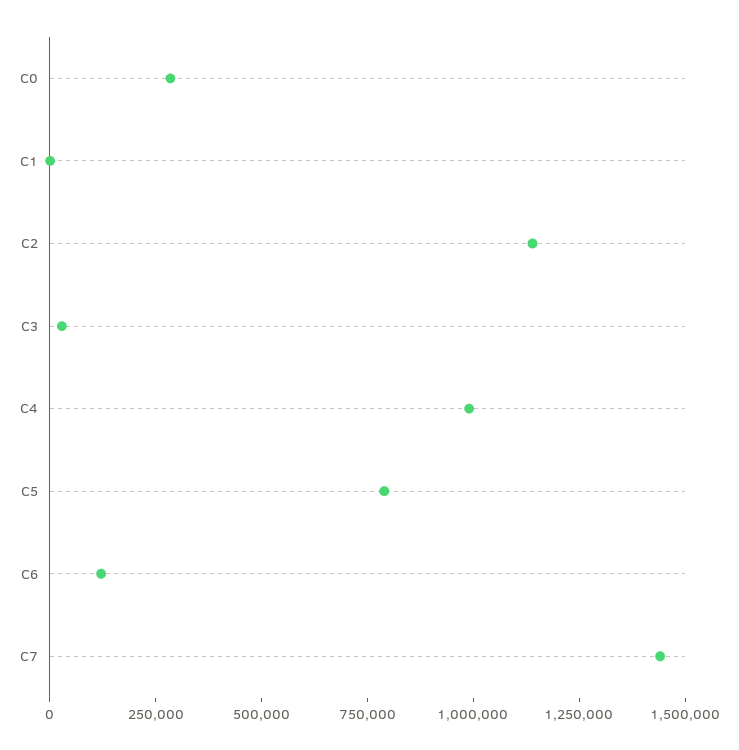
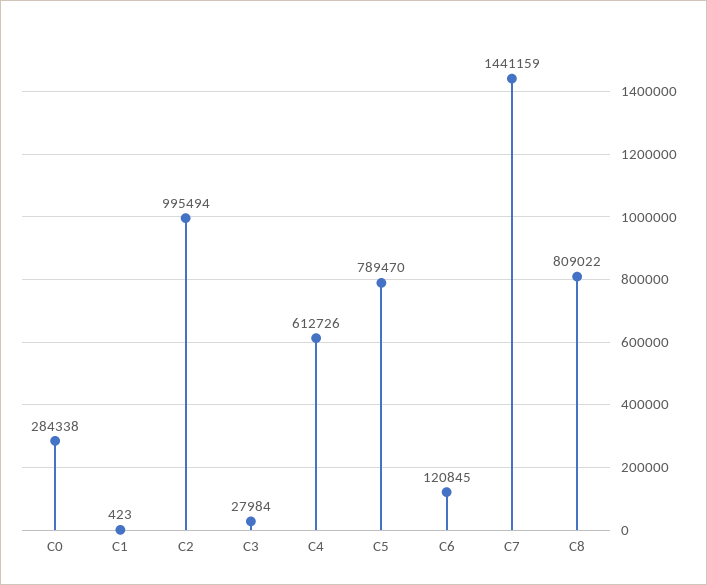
C2: 1150000 -> 995494
C4: 1000000 -> 612726
C8: none -> 809022

